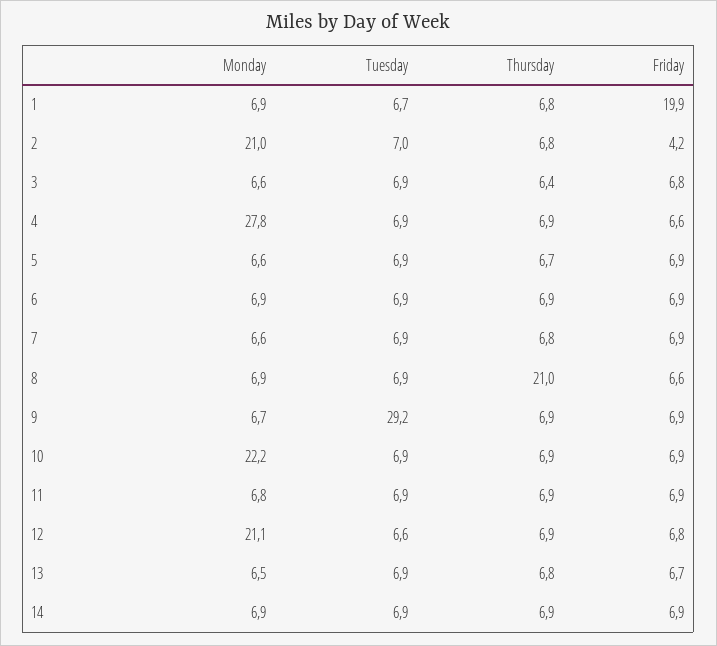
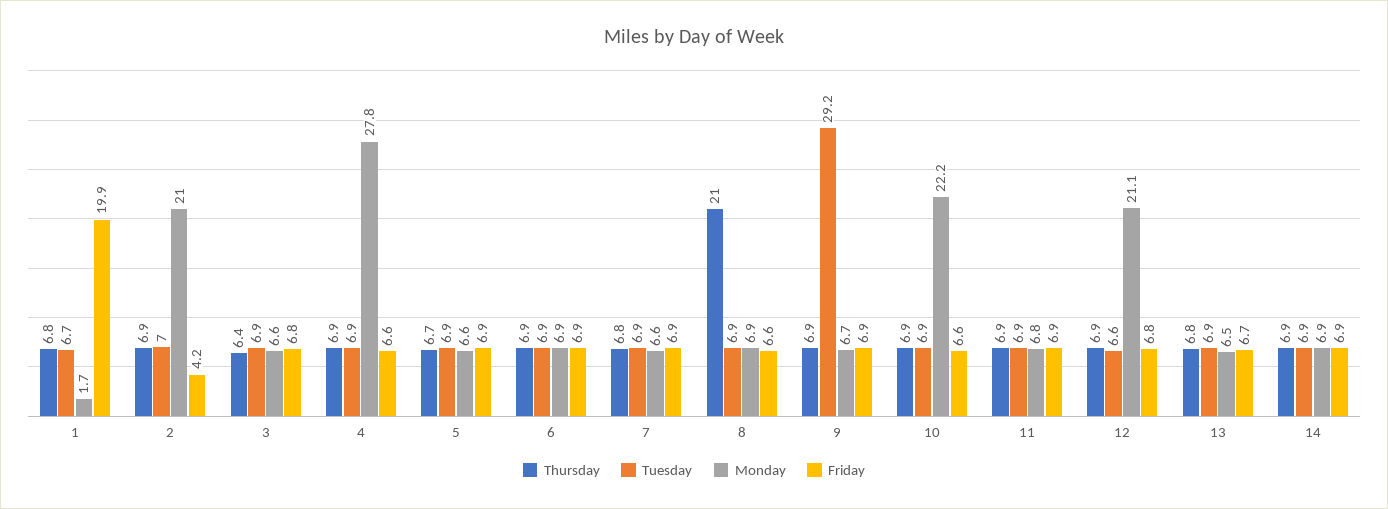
Monday, 1: 6.9 -> 1.7
Thursday, 2: 6.8 -> 6.9
Friday, 10: 6.9 -> 6.6

